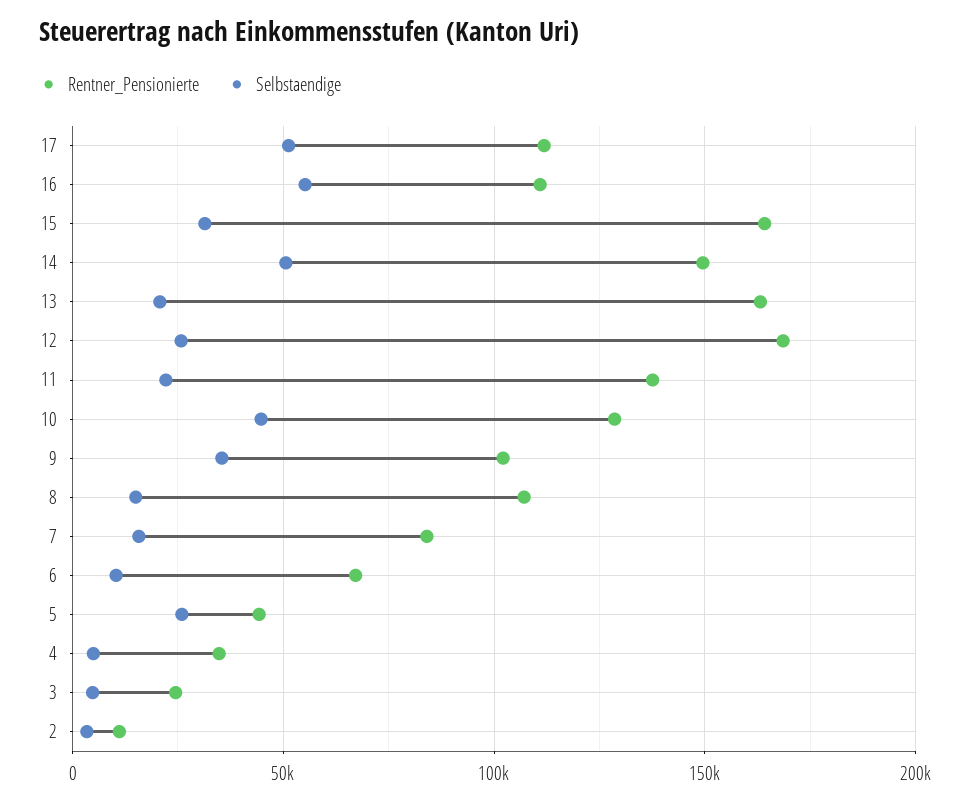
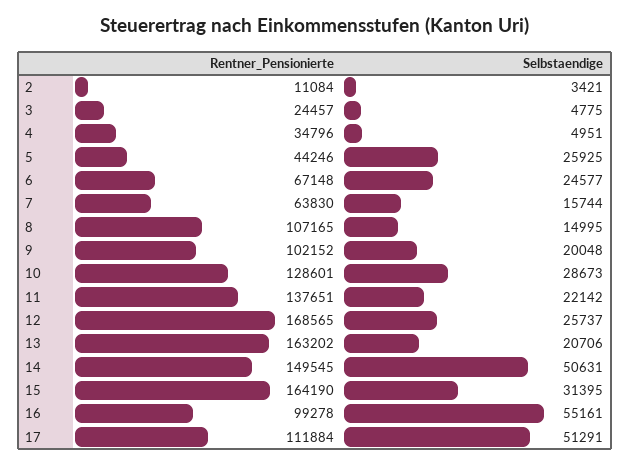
Rentner_Pensionierte, 16: 110000 -> 99278
Selbstaendige, 10: 45000 -> 28673
Selbstaendige, 9: 35000 -> 20048
Rentner_Pensionierte, 7: 85000 -> 63830
Selbstaendige, 6: 10000 -> 24577

